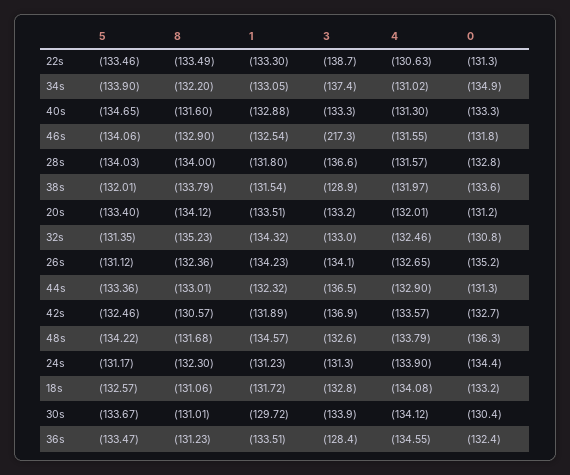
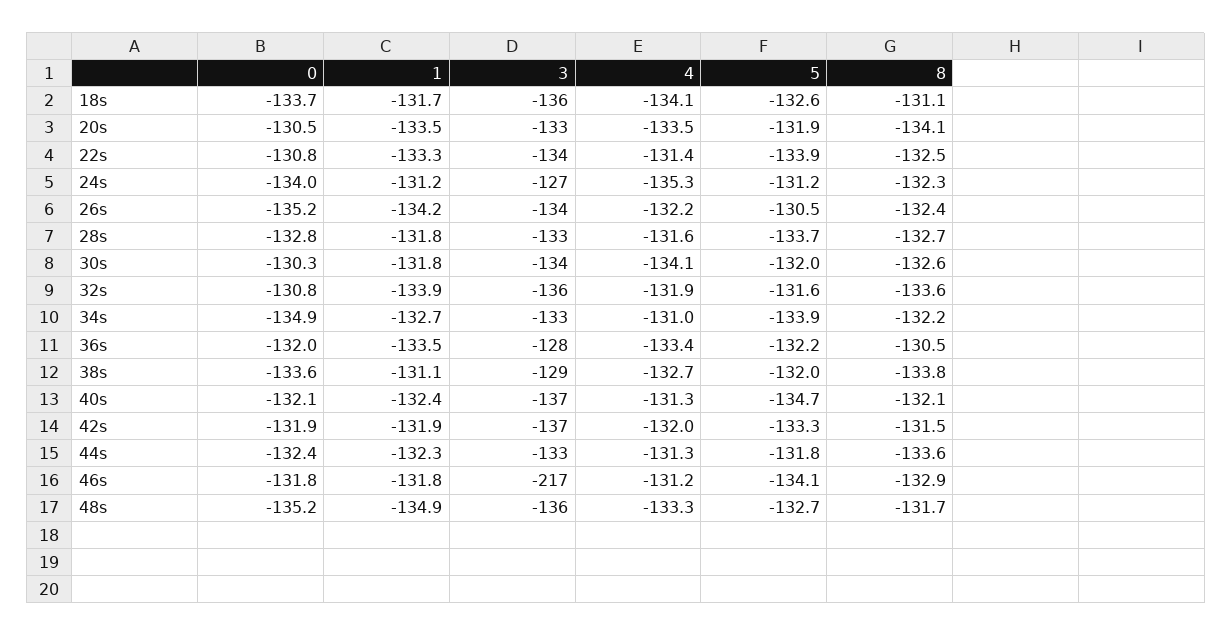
5, 22s: -133.46 -> -133.9
8, 22s: -133.49 -> -132.5
3, 22s: -138.7 -> -134
4, 22s: -130.63 -> -131.4
0, 22s: -131.3 -> -130.8
1, 34s: -133.05 -> -132.7
3, 34s: -137.4 -> -133
8, 40s: -131.6 -> -132.1
1, 40s: -132.88 -> -132.4
3, 40s: -133.3 -> -137
0, 40s: -133.3 -> -132.1
1, 46s: -132.54 -> -131.8
4, 46s: -131.55 -> -131.2
5, 28s: -134.03 -> -133.7
8, 28s: -134 -> -132.7
3, 28s: -136.6 -> -133
1, 38s: -131.54 -> -131.1
4, 38s: -131.97 -> -132.7
5, 20s: -133.4 -> -131.9
4, 20s: -132.01 -> -133.5
0, 20s: -131.2 -> -130.5
5, 32s: -131.35 -> -131.6
8, 32s: -135.23 -> -133.6
1, 32s: -134.32 -> -133.9
3, 32s: -133 -> -136
4, 32s: -132.46 -> -131.9
5, 26s: -131.12 -> -130.5
4, 26s: -132.65 -> -132.2
5, 44s: -133.36 -> -131.8
8, 44s: -133.01 -> -133.6
3, 44s: -136.5 -> -133
4, 44s: -132.9 -> -131.3
0, 44s: -131.3 -> -132.4
5, 42s: -132.46 -> -133.3
8, 42s: -130.57 -> -131.5
4, 42s: -133.57 -> -132
0, 42s: -132.7 -> -131.9
5, 48s: -134.22 -> -132.7
1, 48s: -134.57 -> -134.9
3, 48s: -132.6 -> -136
4, 48s: -133.79 -> -133.3
0, 48s: -136.3 -> -135.2
3, 24s: -131.3 -> -127
4, 24s: -133.9 -> -135.3
0, 24s: -134.4 -> -134
3, 18s: -132.8 -> -136
0, 18s: -133.2 -> -133.7
5, 30s: -133.67 -> -132
8, 30s: -131.01 -> -132.6
1, 30s: -129.72 -> -131.8
0, 30s: -130.4 -> -130.3
5, 36s: -133.47 -> -132.2
8, 36s: -131.23 -> -130.5
4, 36s: -134.55 -> -133.4
0, 36s: -132.4 -> -132

